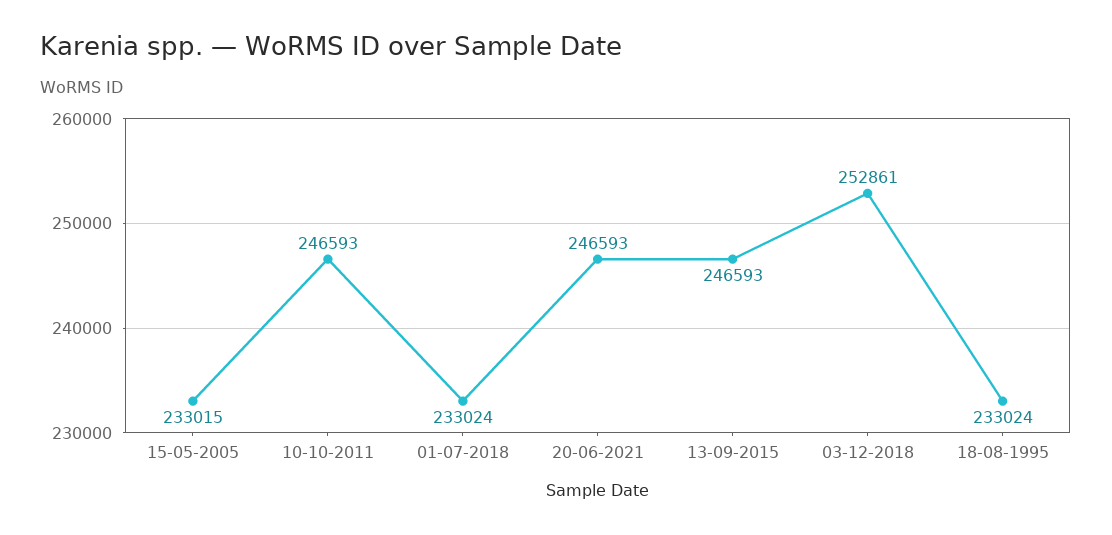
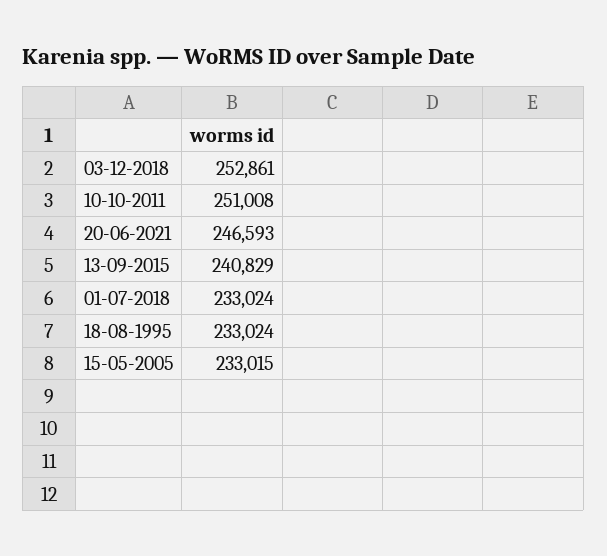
10-10-2011: 246593 -> 251008
13-09-2015: 246593 -> 240829

